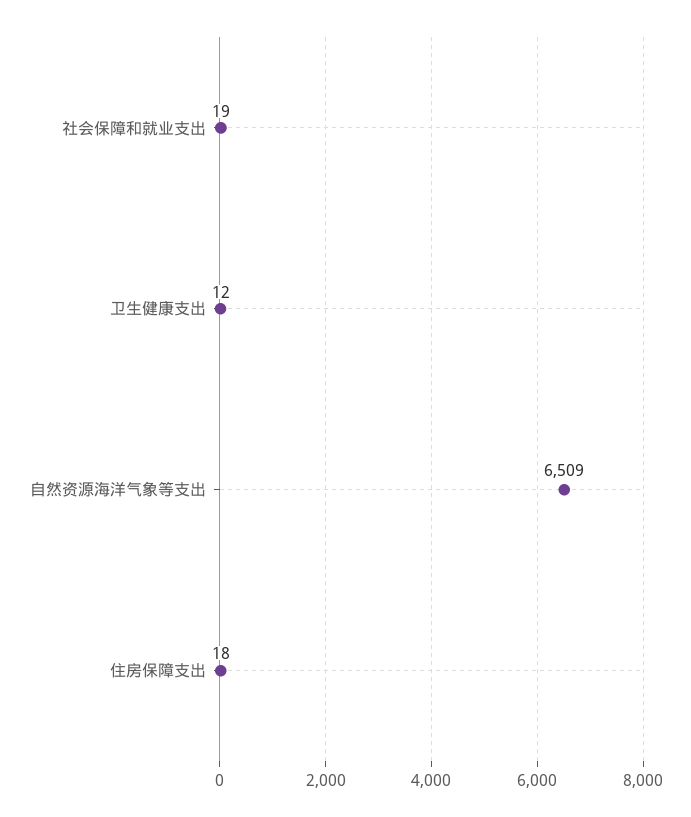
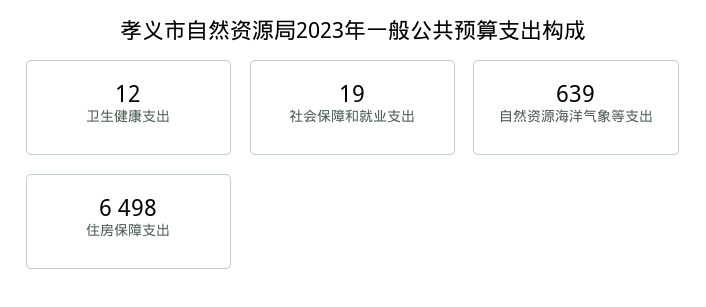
自然资源海洋气象等支出: 6509 -> 639
住房保障支出: 18 -> 6498

